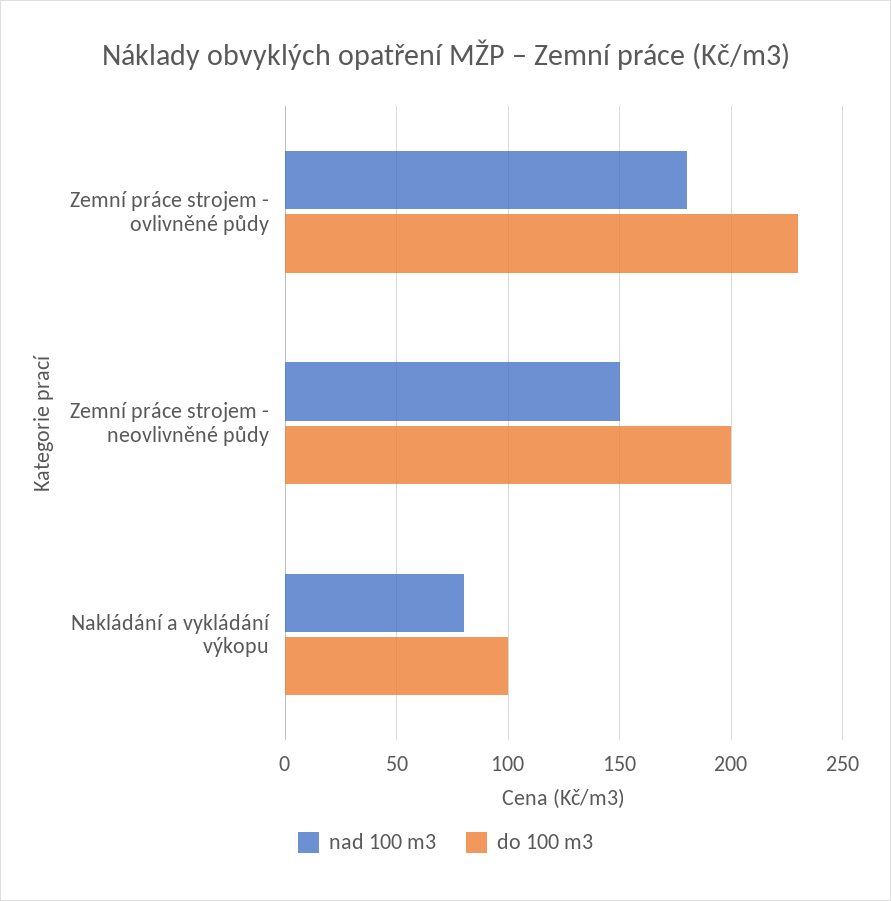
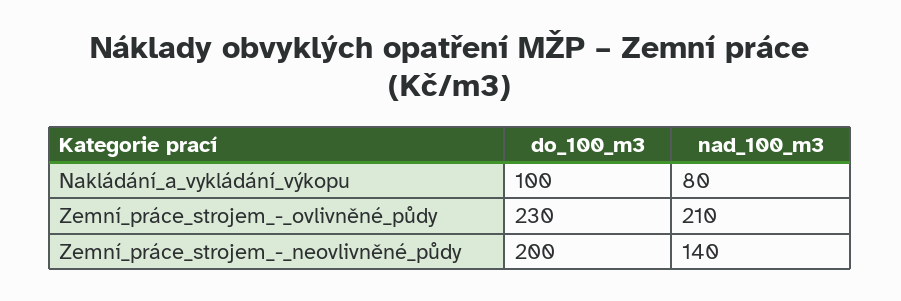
nad 100 m3, Zemní práce strojem - ovlivněné půdy: 180 -> 210
nad 100 m3, Zemní práce strojem - neovlivněné půdy: 150 -> 140

